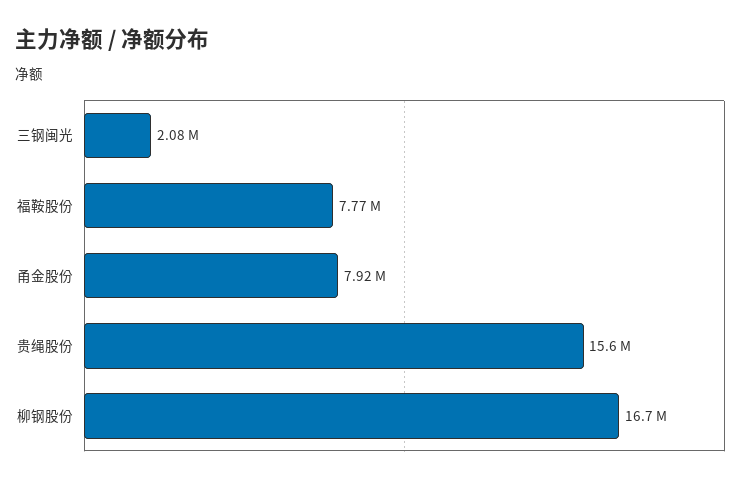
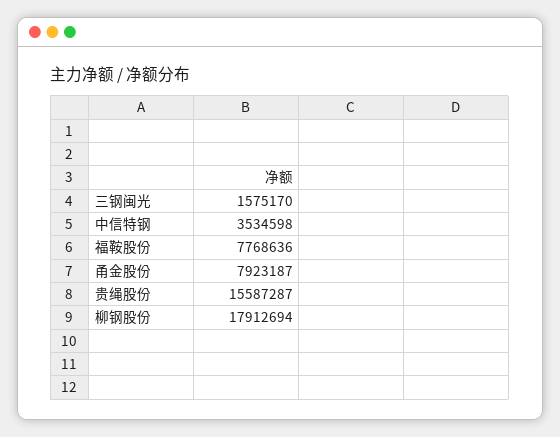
三钢闽光: 2080000 -> 1575170
柳钢股份: 16700000 -> 17912694
中信特钢: none -> 3534598

